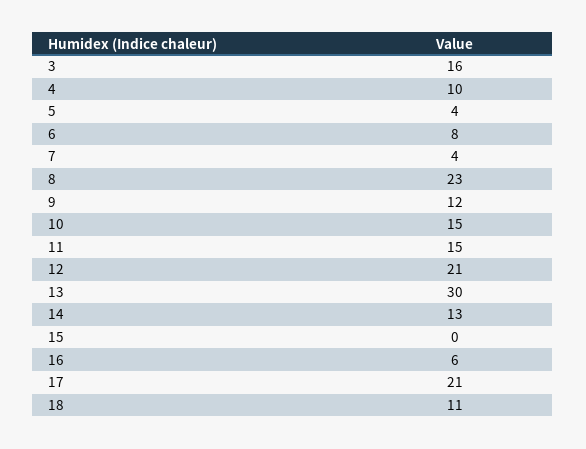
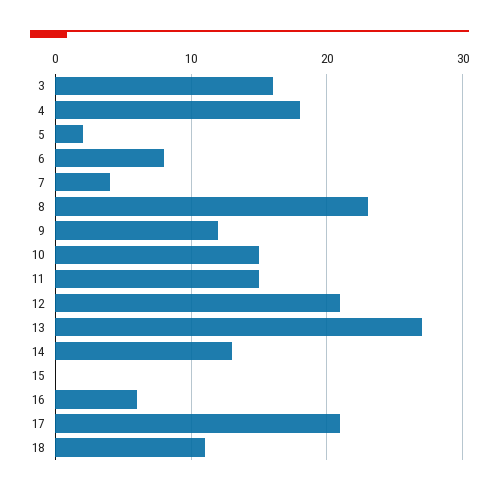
4: 10 -> 18
5: 4 -> 2
13: 30 -> 27

